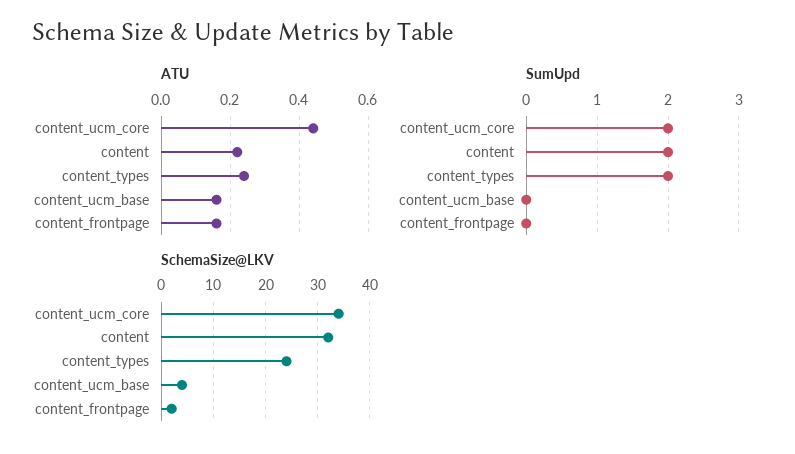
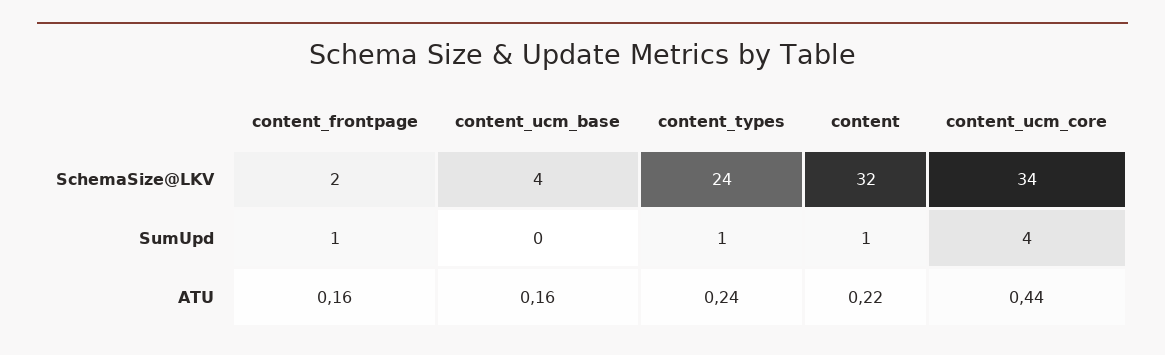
SumUpd, content_ucm_core: 2 -> 4
SumUpd, content: 2 -> 1
SumUpd, content_types: 2 -> 1
SumUpd, content_frontpage: 0 -> 1

